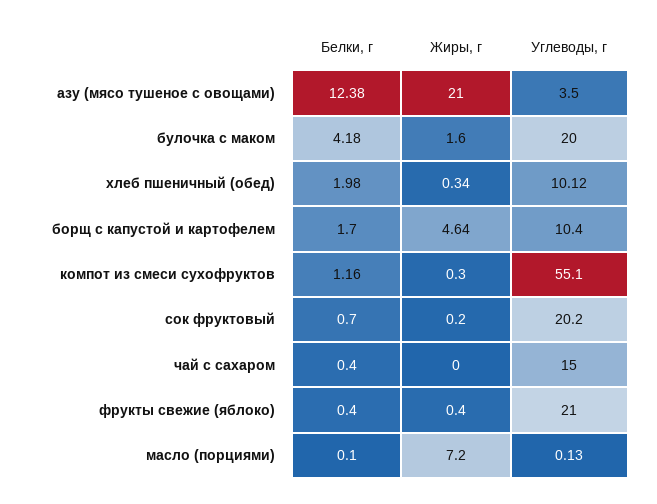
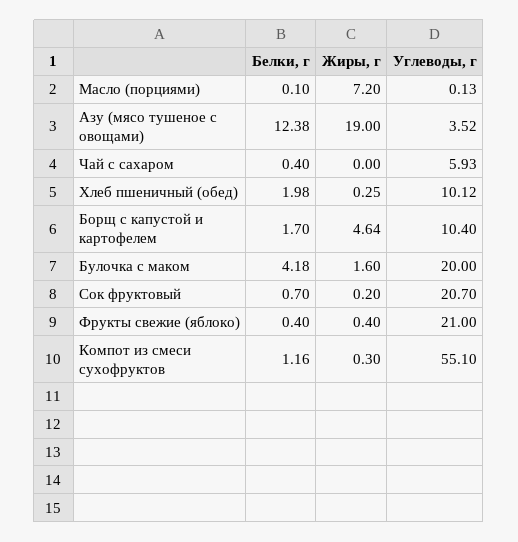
Жиры, г, азу (мясо тушеное с овощами): 21 -> 19
Углеводы, г, азу (мясо тушеное с овощами): 3.5 -> 3.52
Жиры, г, хлеб пшеничный (обед): 0.34 -> 0.25
Углеводы, г, сок фруктовый: 20.2 -> 20.7
Углеводы, г, чай с сахаром: 15 -> 5.93

